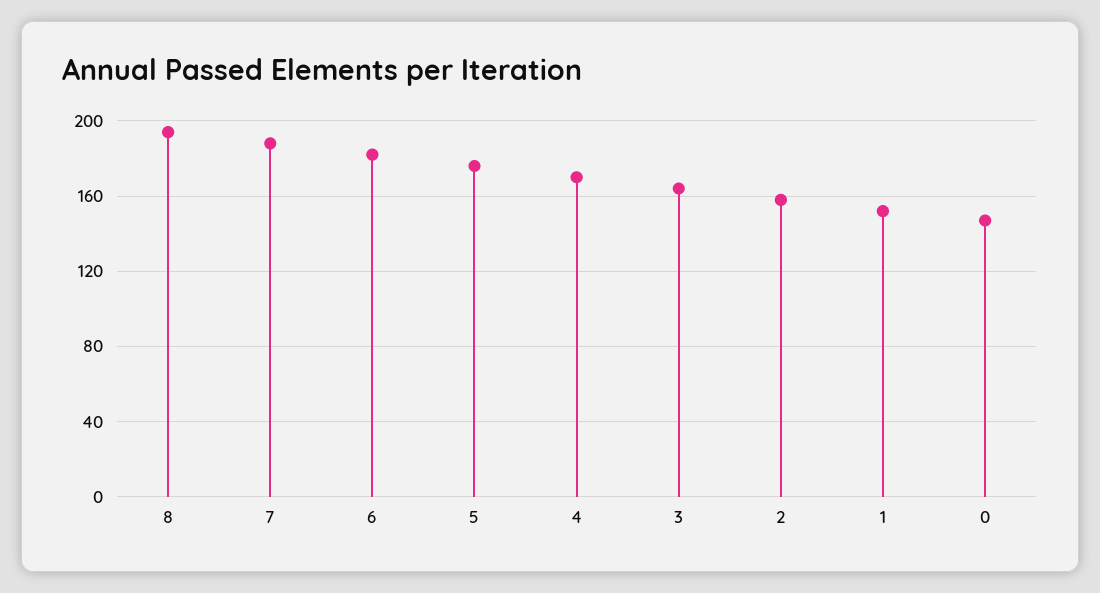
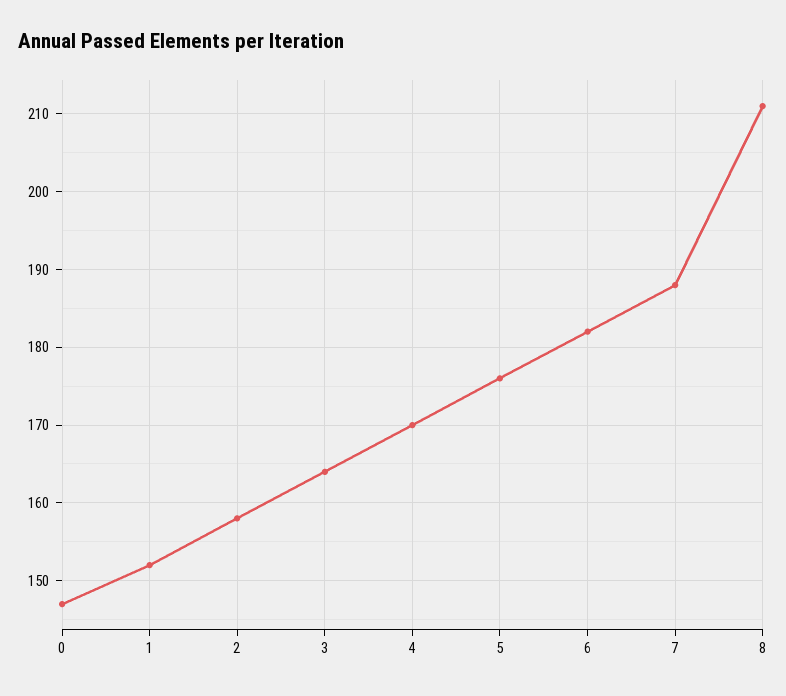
8: 195 -> 211

